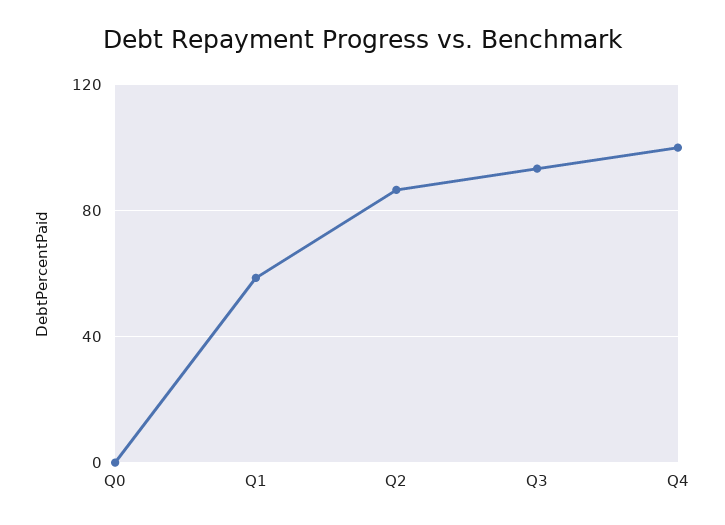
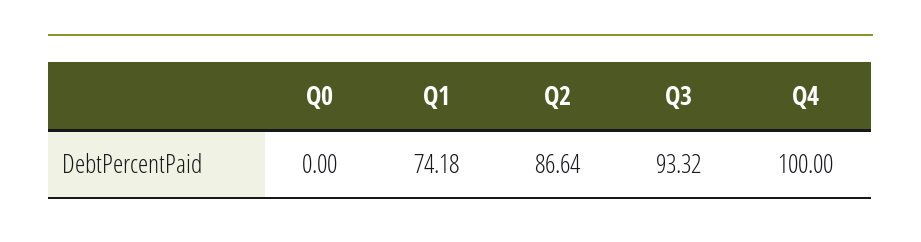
Q1: 60 -> 74.18

